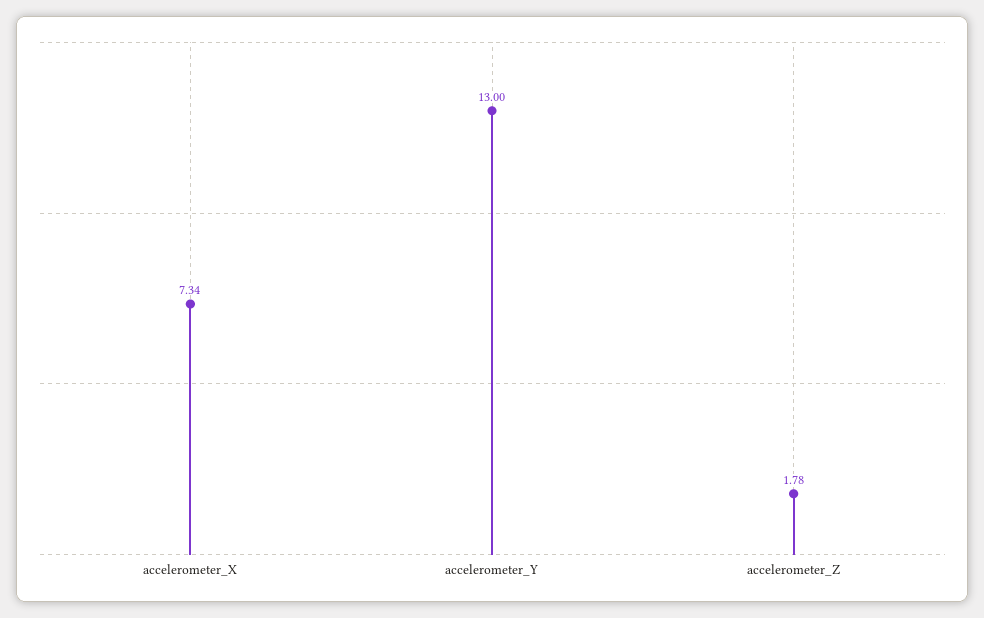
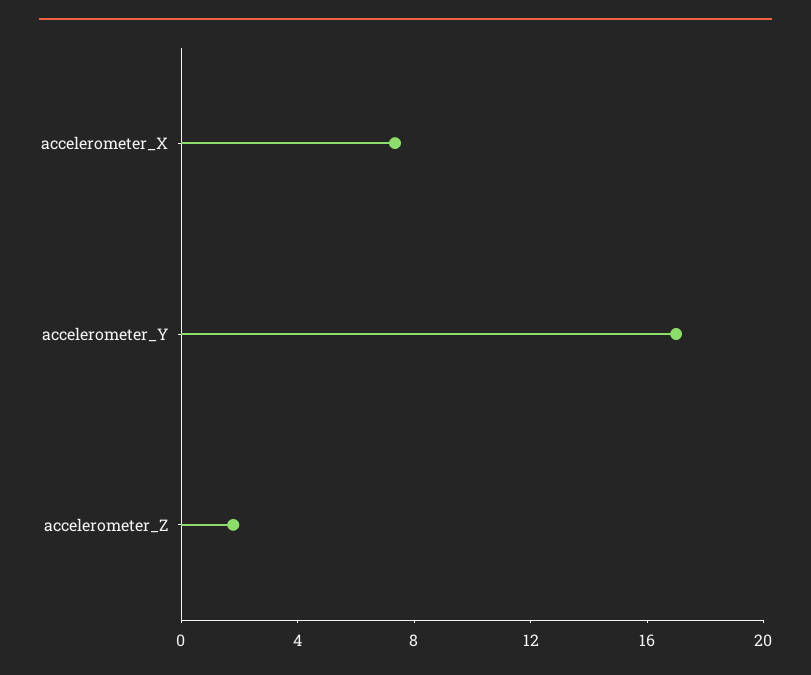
accelerometer_Y: 13 -> 17

